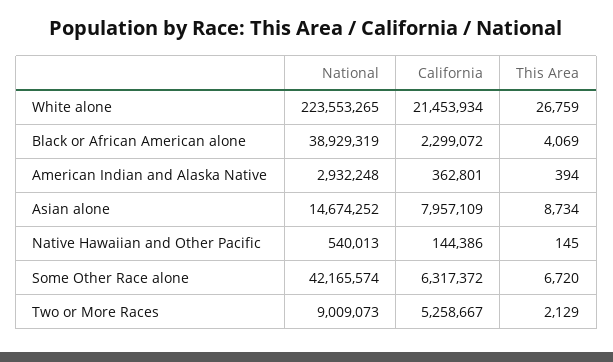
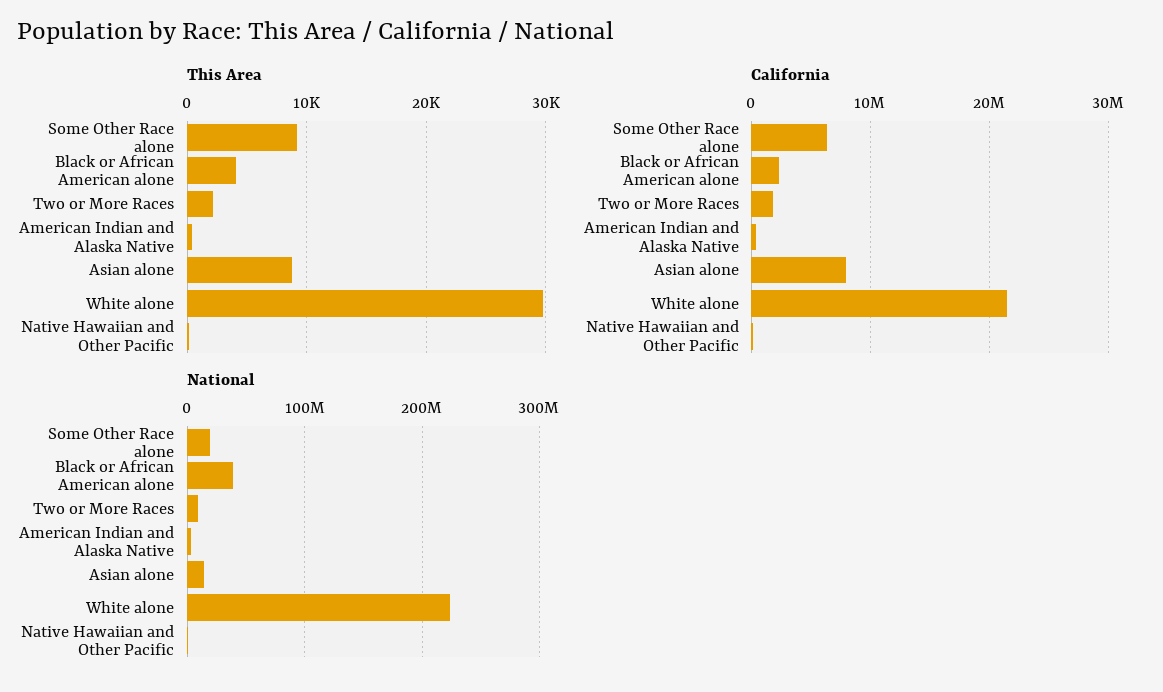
This Area, White alone: 26759 -> 30000
National, Some Other Race alone: 42165574 -> 20000000
This Area, Some Other Race alone: 6720 -> 9000
California, Two or More Races: 5258667 -> 2000000

